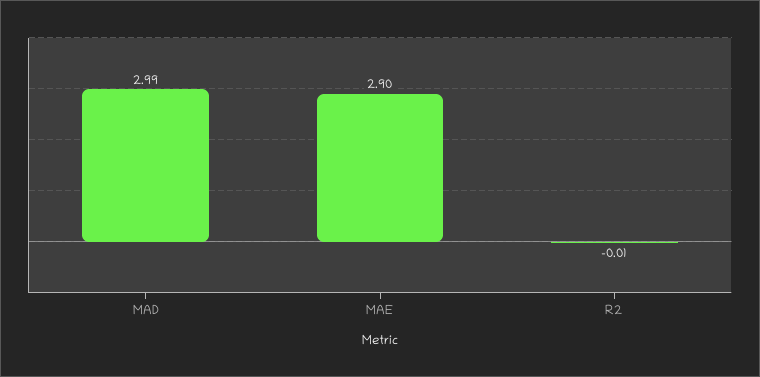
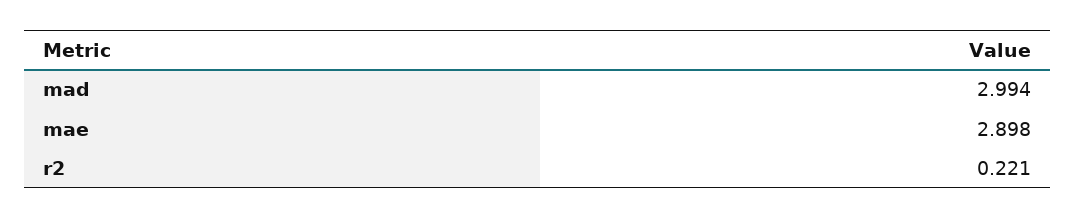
R2: -0.01 -> 0.221

